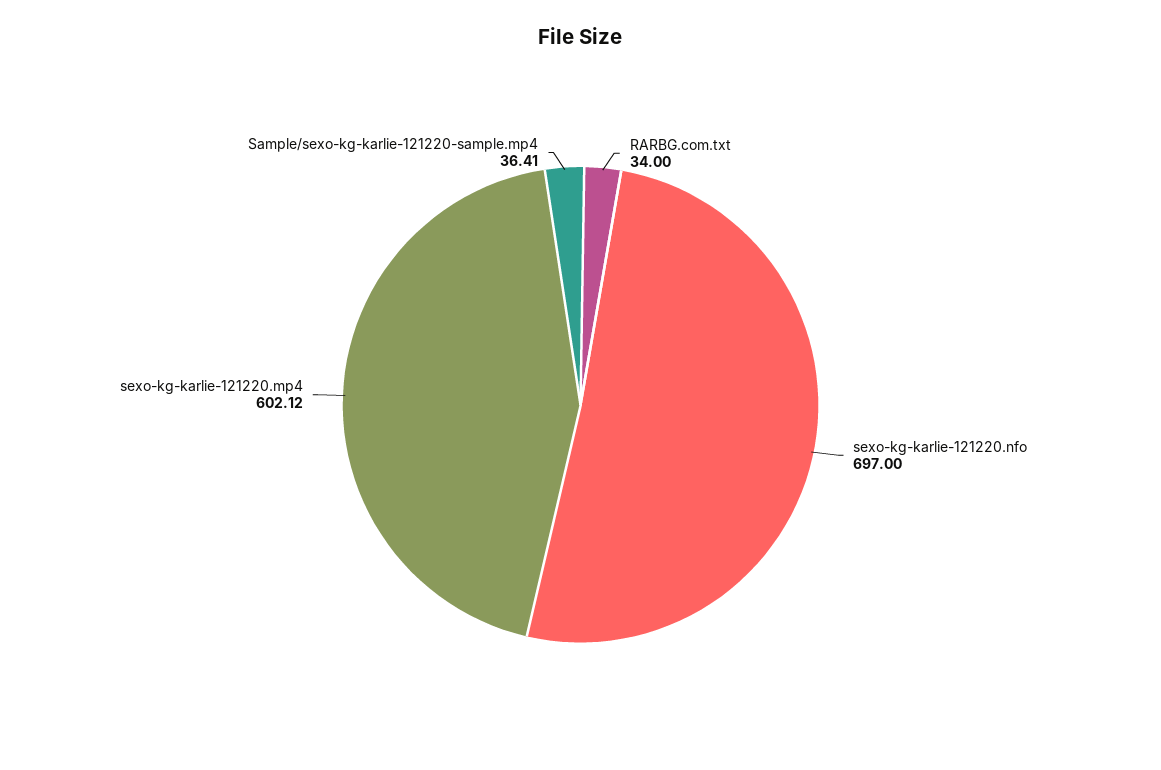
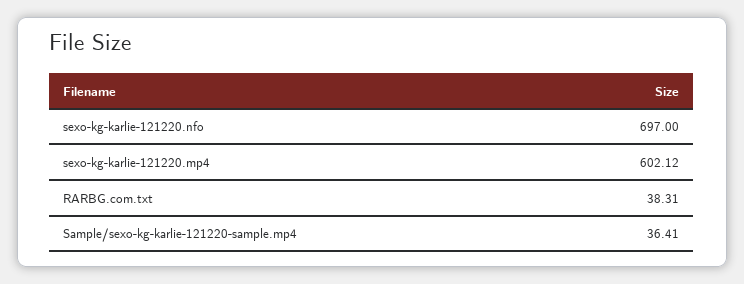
RARBG.com.txt: 34 -> 38.31

